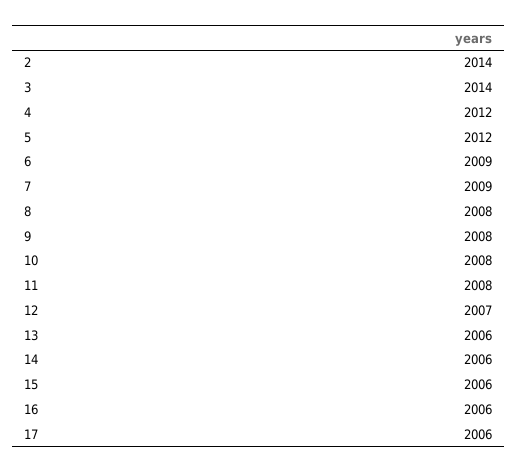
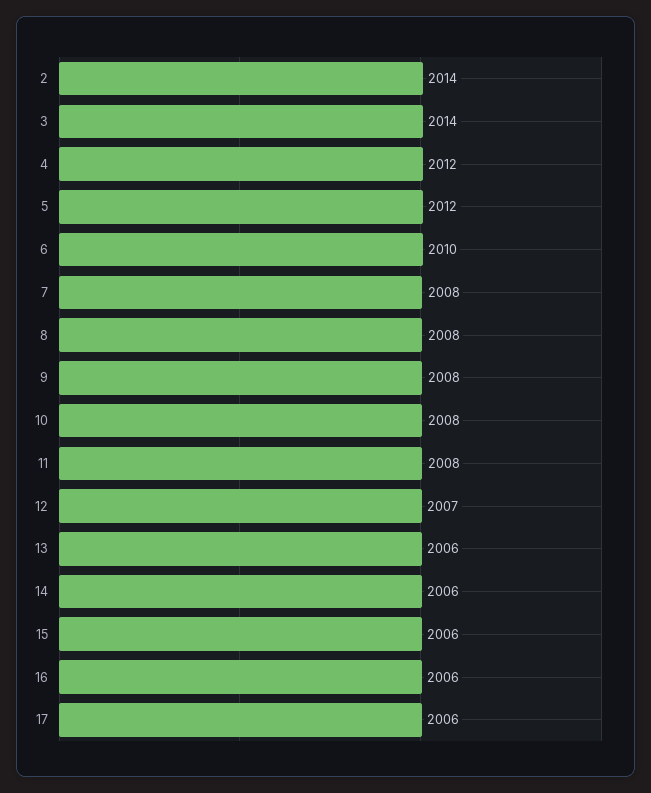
6: 2009 -> 2010
7: 2009 -> 2008

